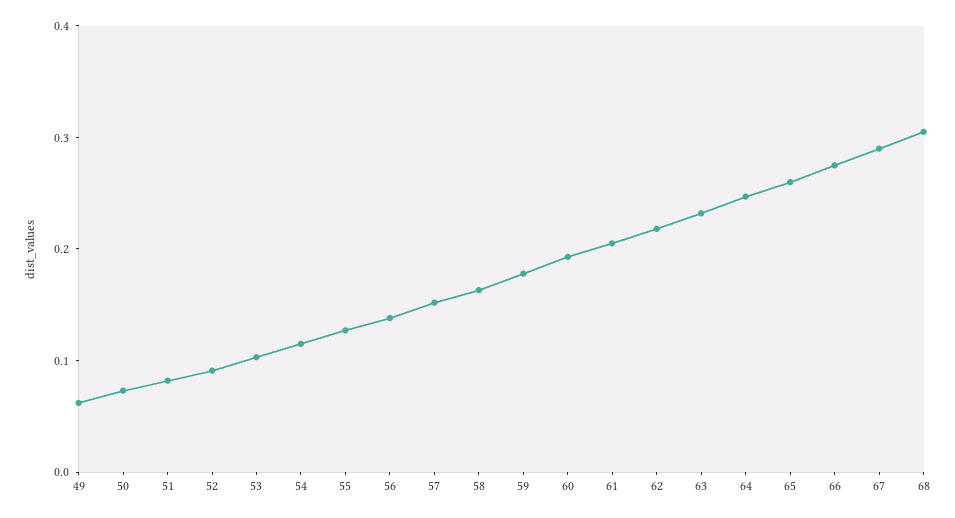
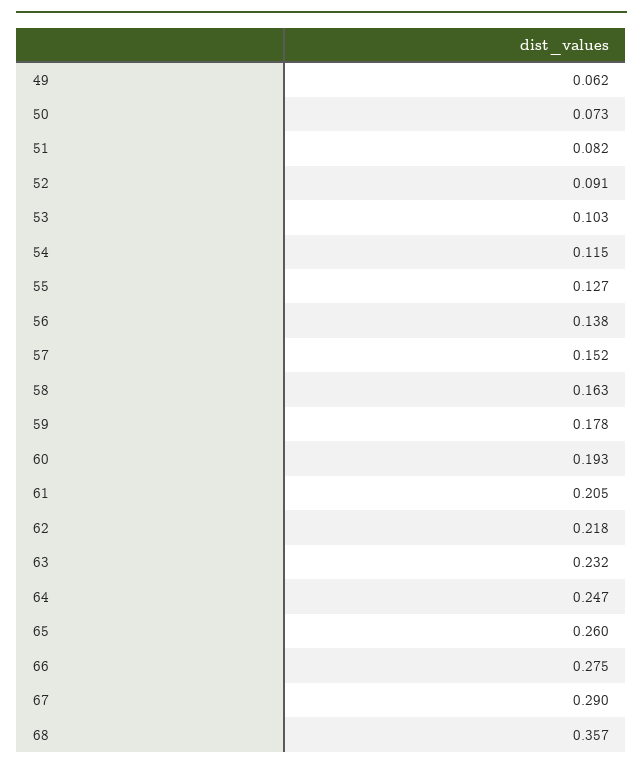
68: 0.3 -> 0.357

